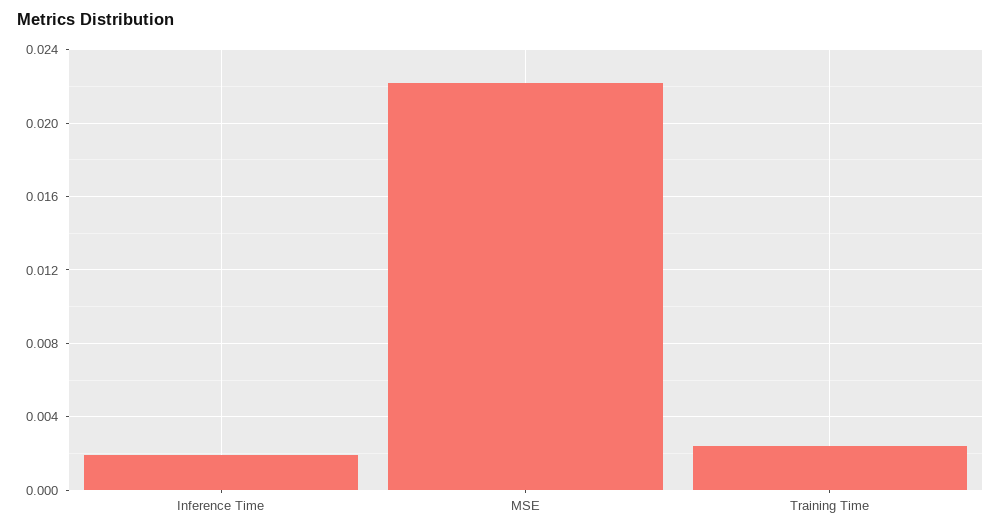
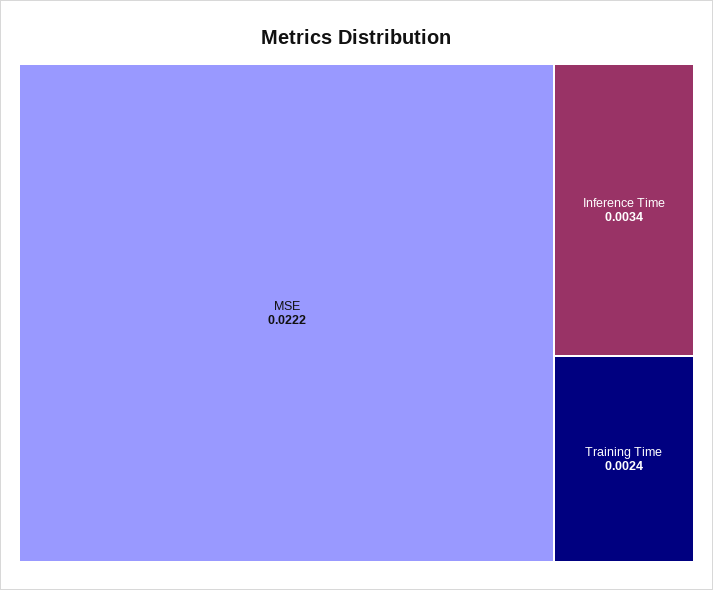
Inference Time: 0.002 -> 0.0034

